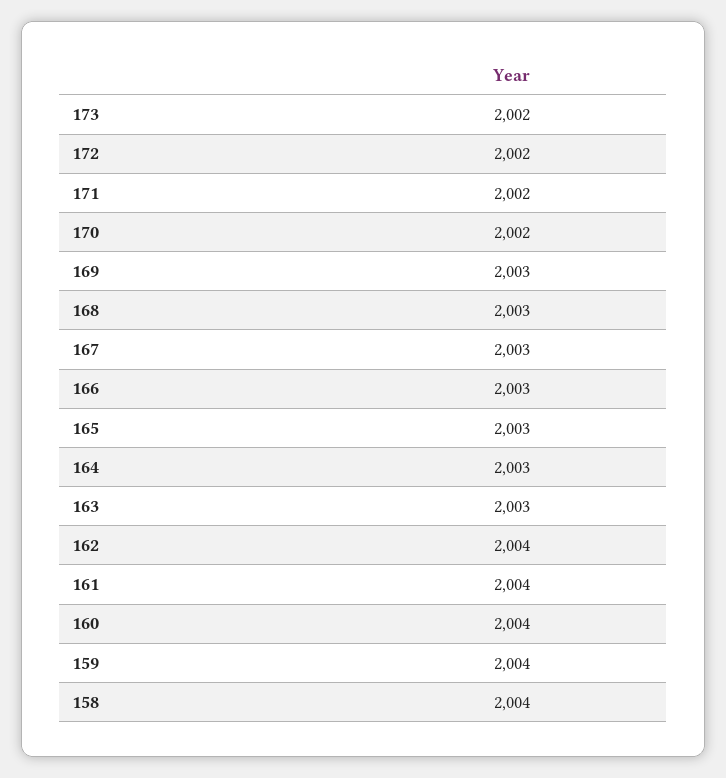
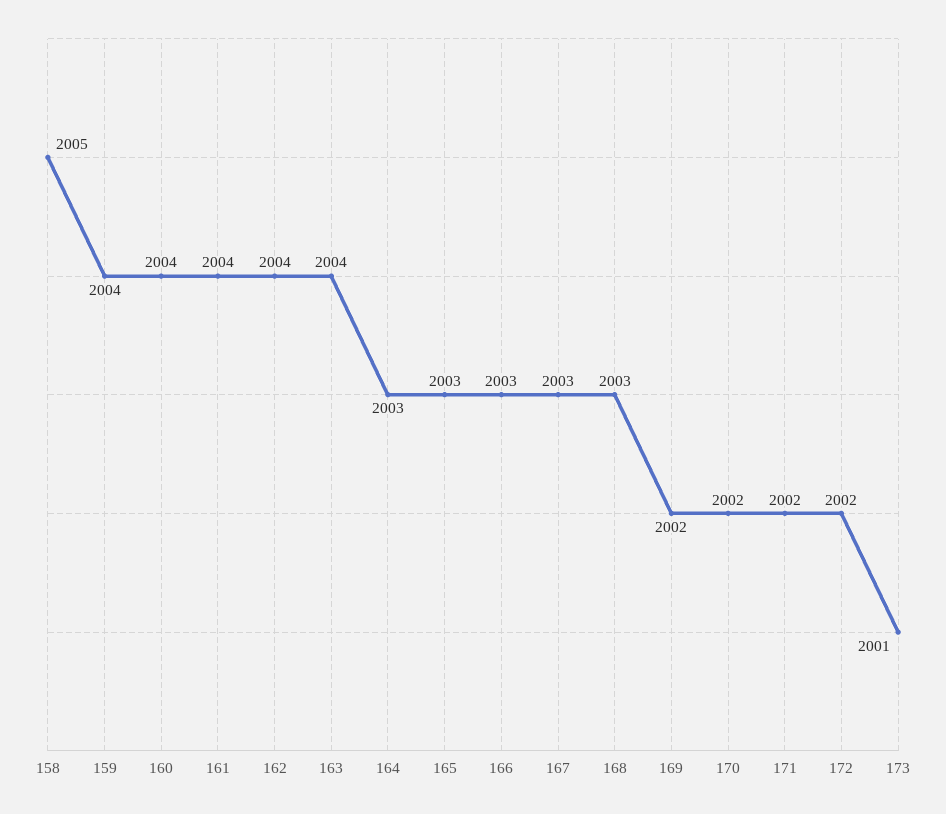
173: 2002 -> 2001
169: 2003 -> 2002
163: 2003 -> 2004
158: 2004 -> 2005

